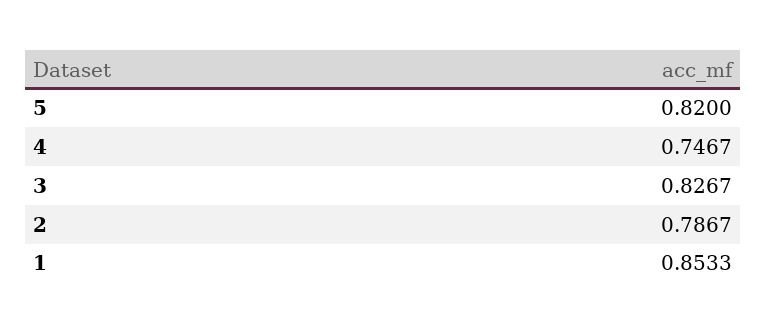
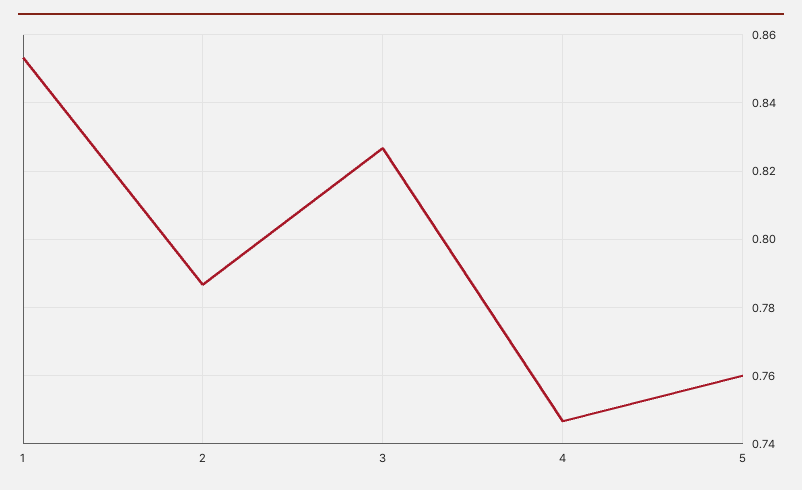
5: 0.82 -> 0.76

